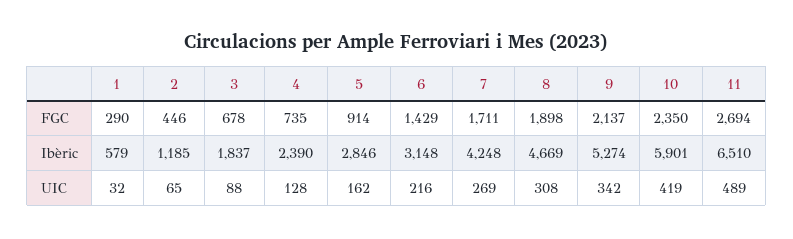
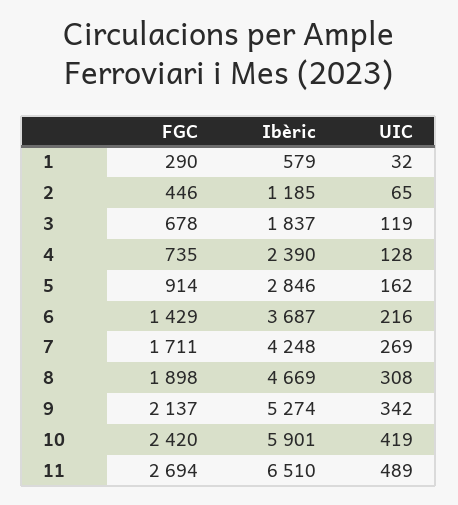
10, FGC: 2350 -> 2420
6, Ibèric: 3148 -> 3687
3, UIC: 88 -> 119

